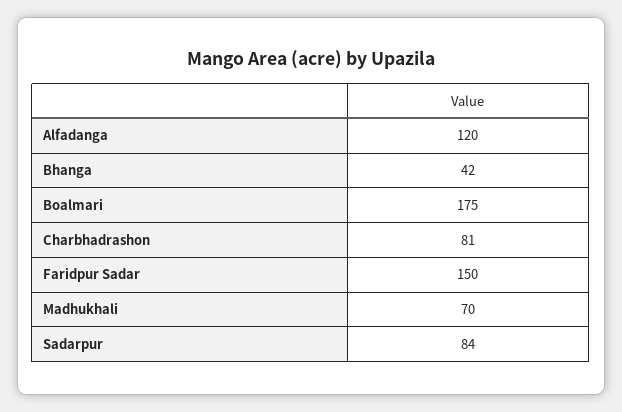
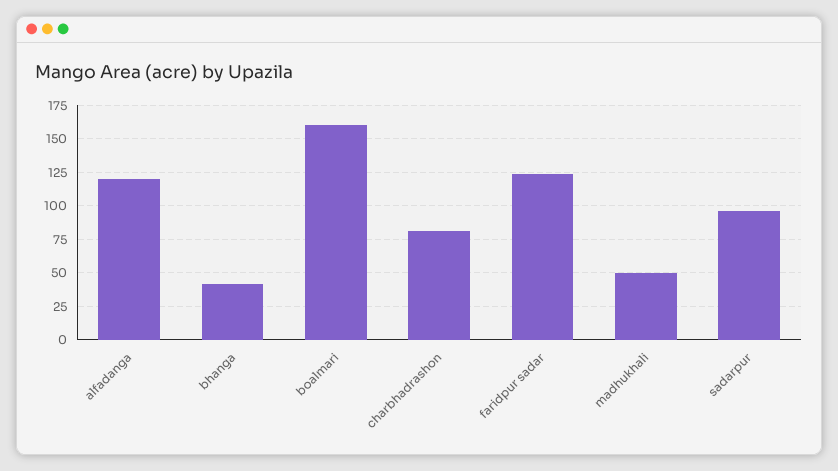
Boalmari: 175 -> 160
Faridpur Sadar: 150 -> 125
Madhukhali: 70 -> 50
Sadarpur: 84 -> 95

